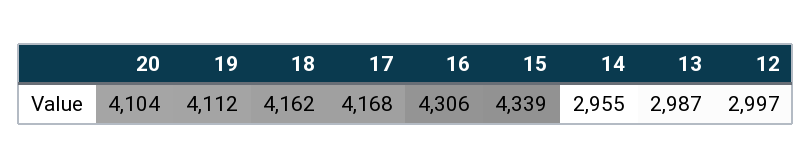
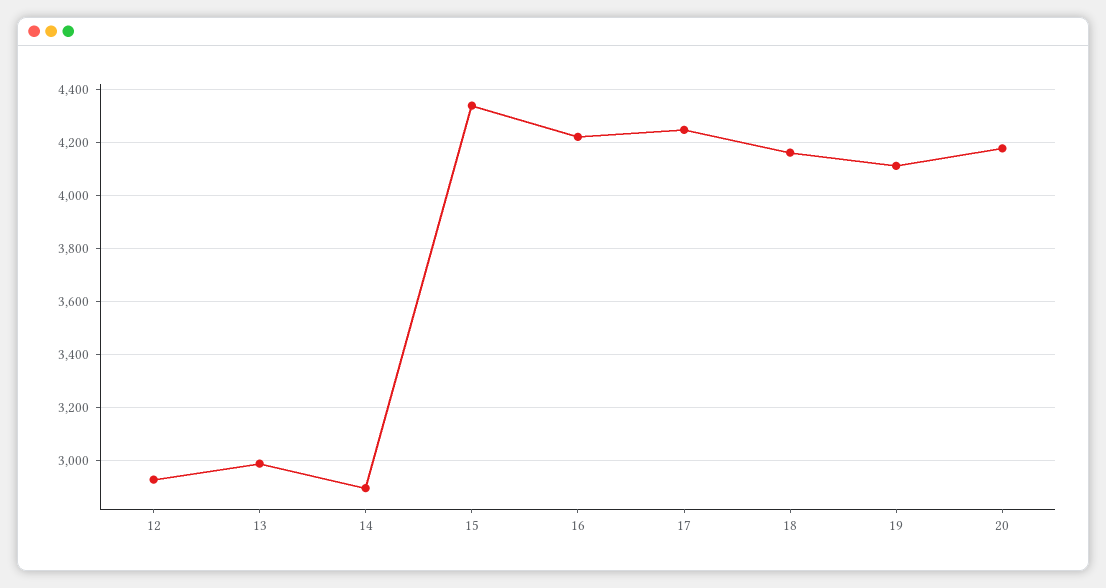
20: 4104 -> 4175
17: 4168 -> 4250
16: 4306 -> 4225
14: 2955 -> 2900
12: 2997 -> 2925

